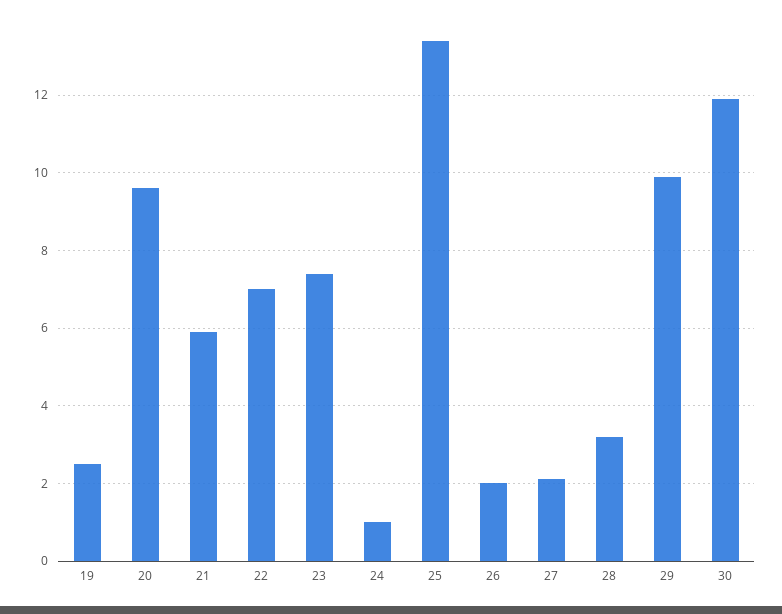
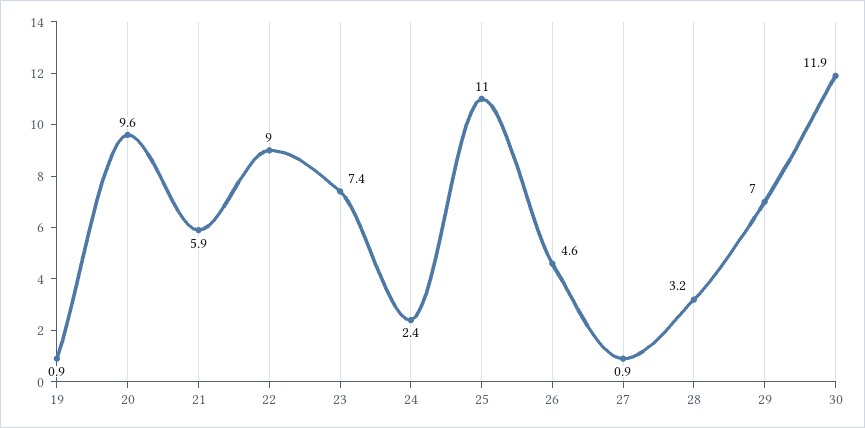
19: 2.5 -> 0.9
22: 7 -> 9
24: 1 -> 2.4
25: 13.5 -> 11
26: 2 -> 4.6
27: 2 -> 0.9
29: 10 -> 7

